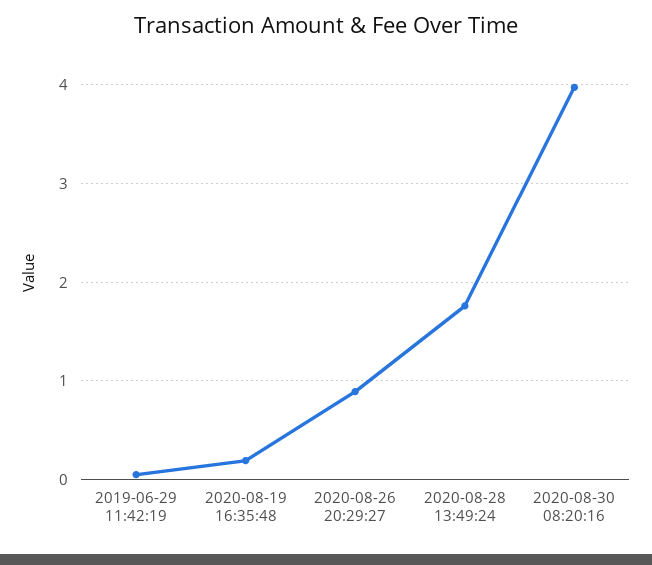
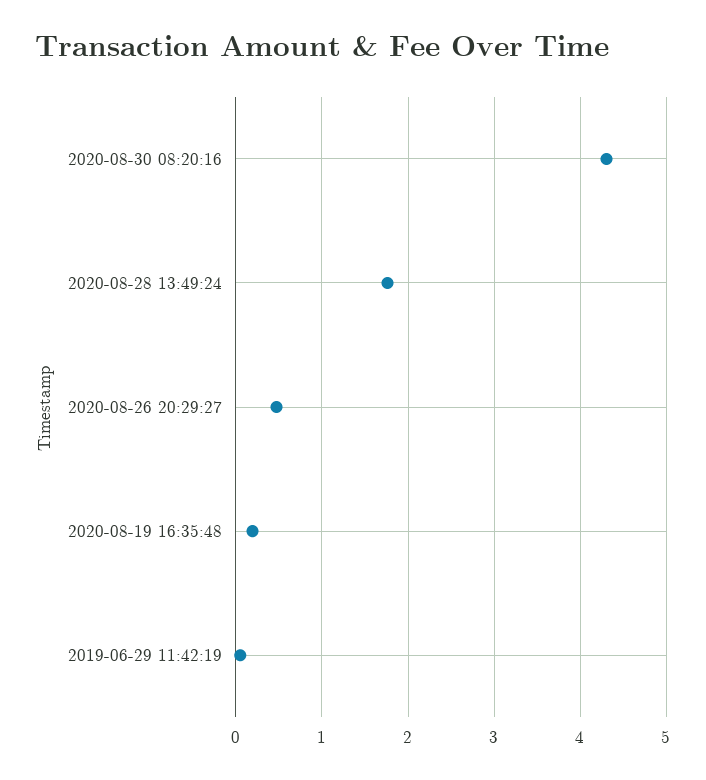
2020-08-26 20:29:27: 0.9 -> 0.5
2020-08-30 08:20:16: 4 -> 4.3

